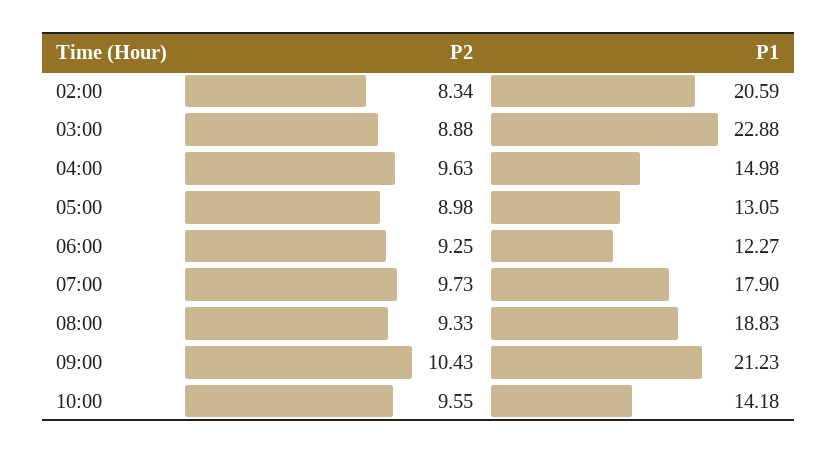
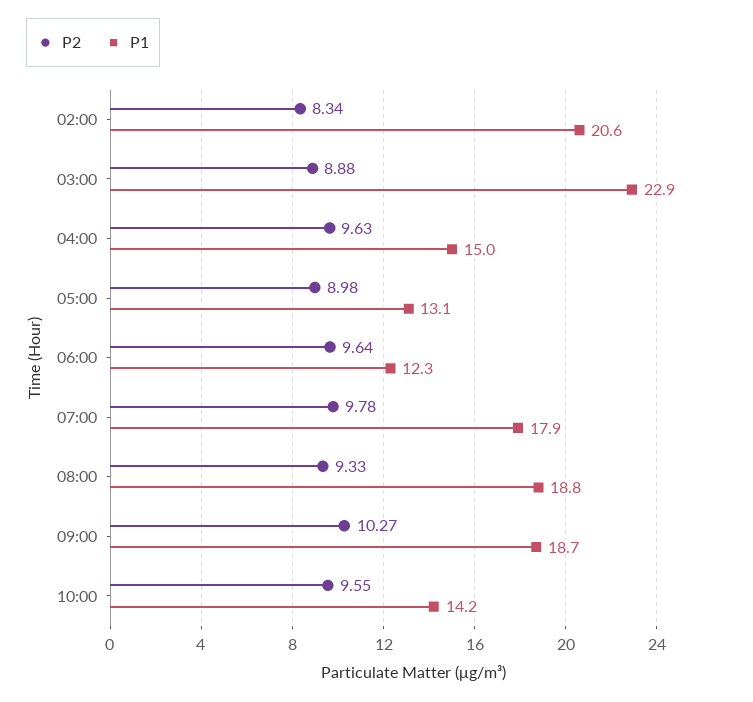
P2, 06:00: 9.25 -> 9.64
P2, 07:00: 9.73 -> 9.78
P2, 09:00: 10.43 -> 10.27
P1, 09:00: 21.23 -> 18.7

